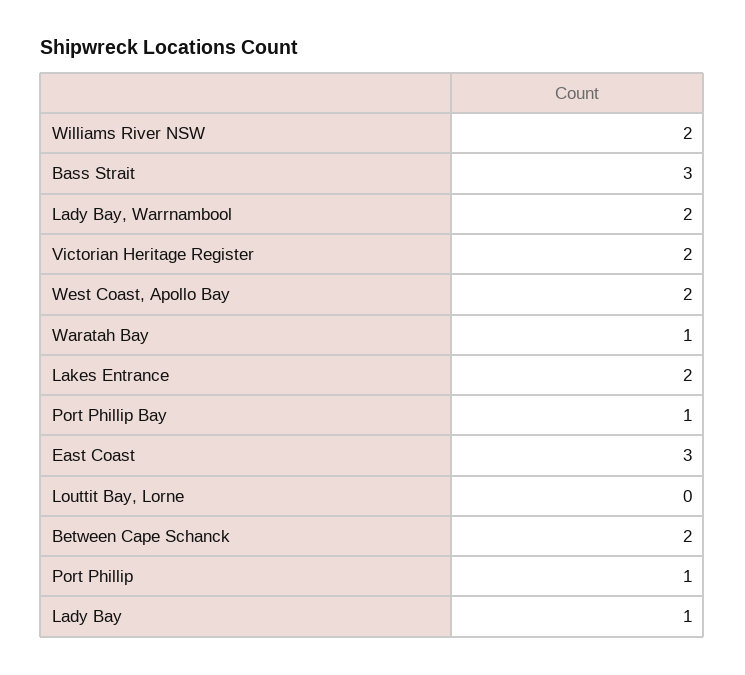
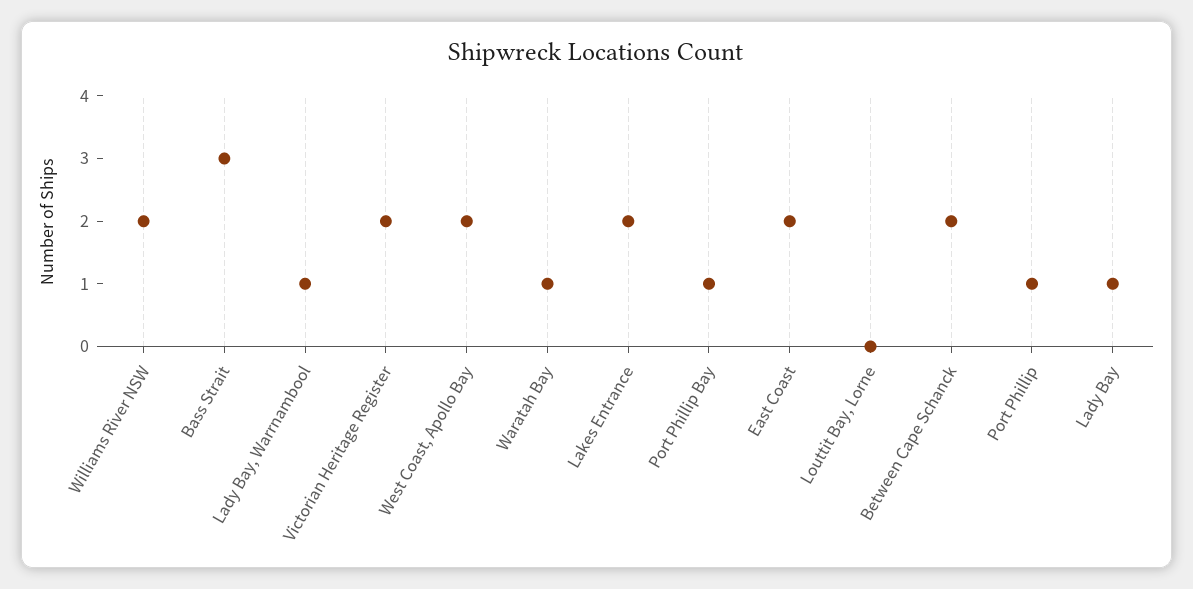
Lady Bay, Warrnambool: 2 -> 1
East Coast: 3 -> 2

